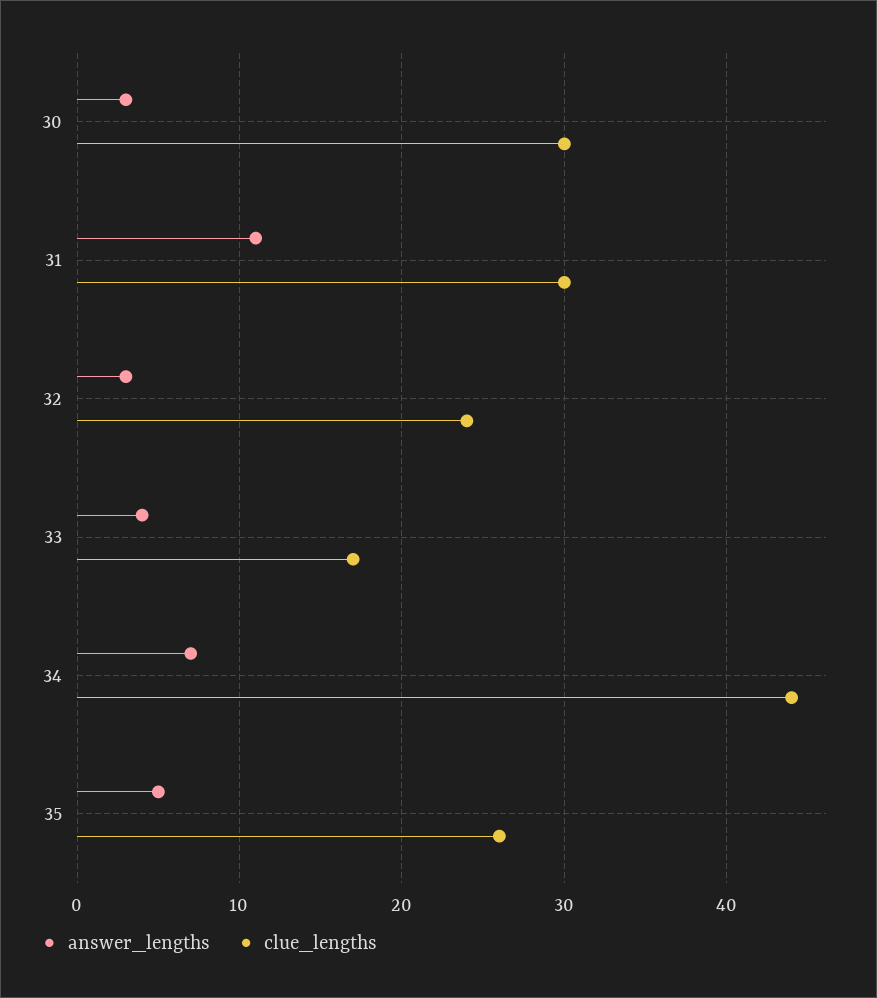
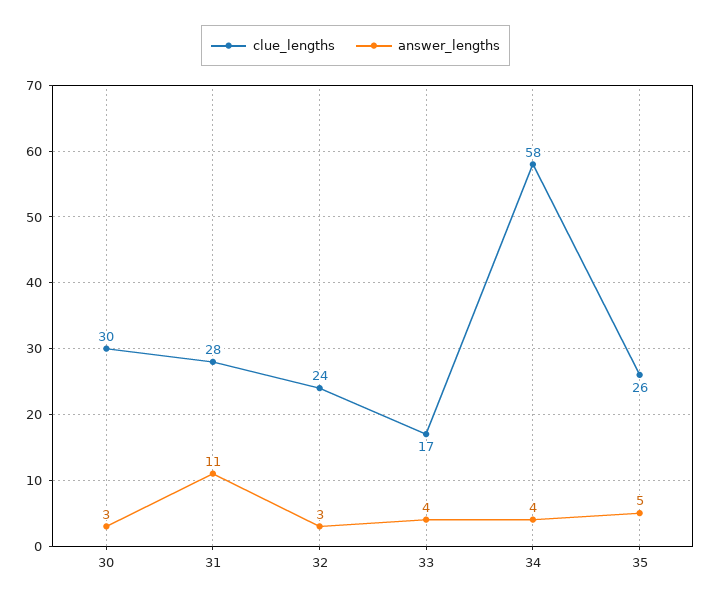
clue_lengths, 31: 30 -> 28
answer_lengths, 34: 7 -> 4
clue_lengths, 34: 44 -> 58

